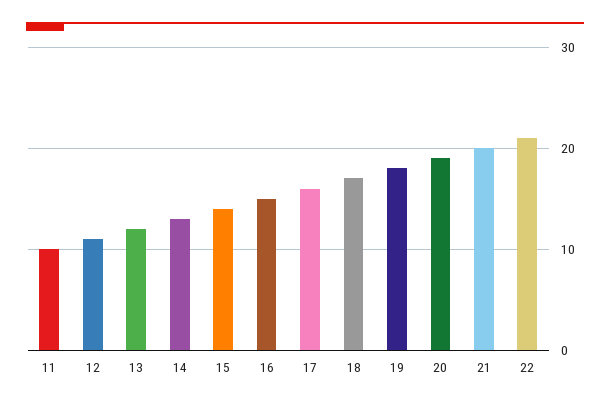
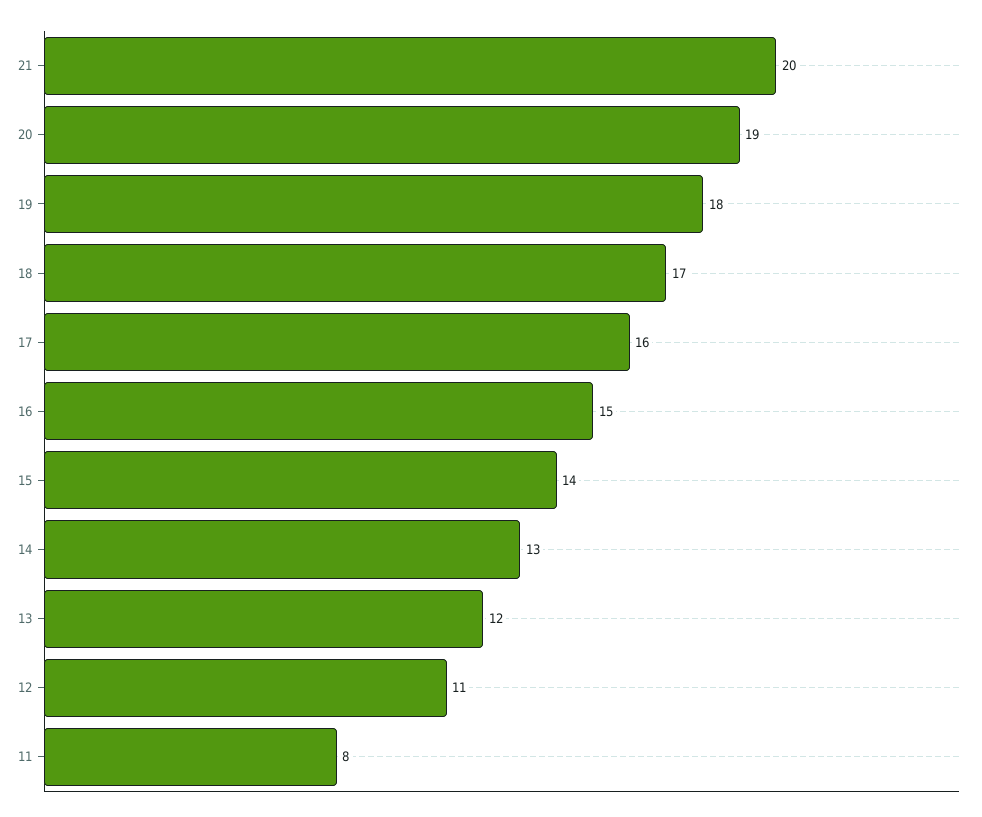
11: 10 -> 8
22: 21 -> none

